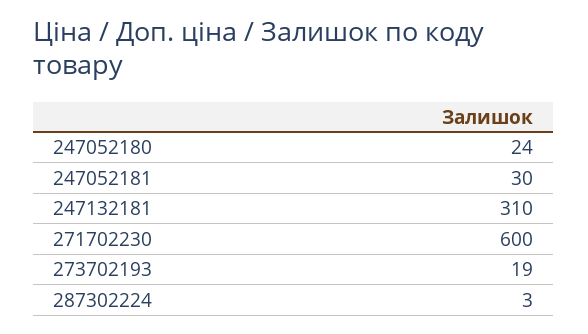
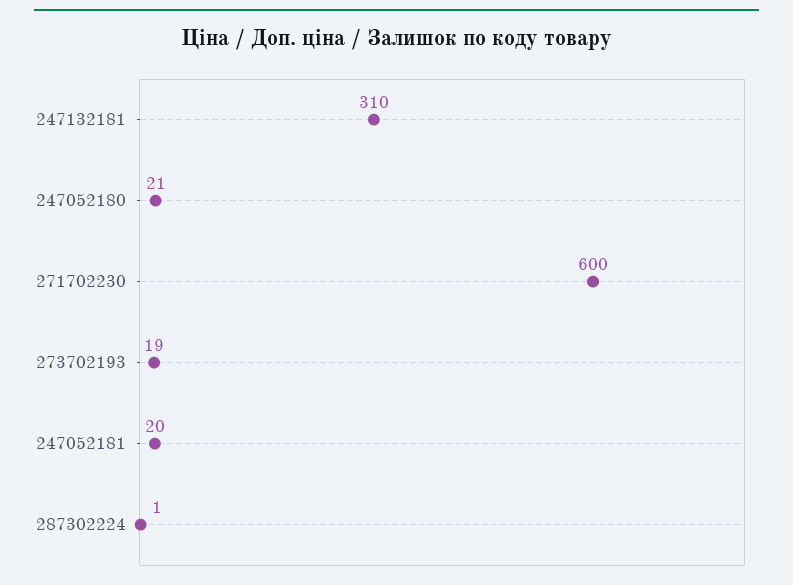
247052180: 24 -> 21
247052181: 30 -> 20
287302224: 3 -> 1

